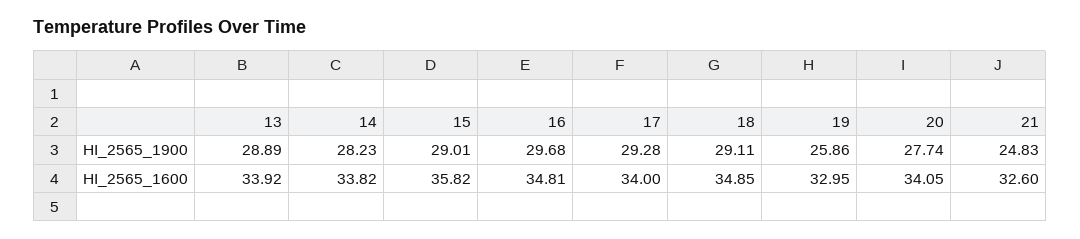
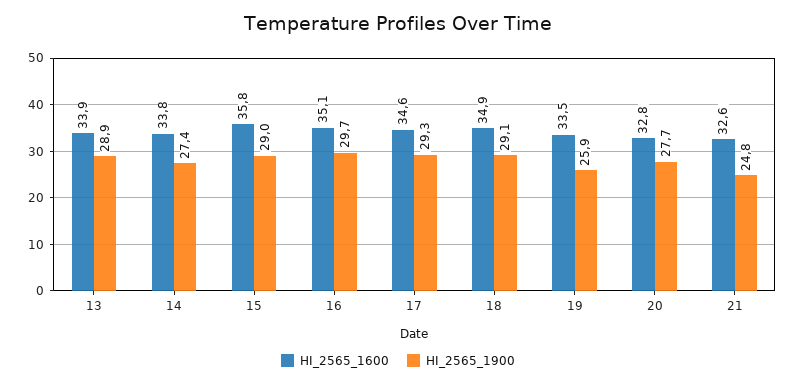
HI_2565_1900, 14: 28.23 -> 27.4
HI_2565_1600, 16: 34.81 -> 35.1
HI_2565_1600, 17: 34 -> 34.6
HI_2565_1600, 19: 32.95 -> 33.5
HI_2565_1600, 20: 34.05 -> 32.8

